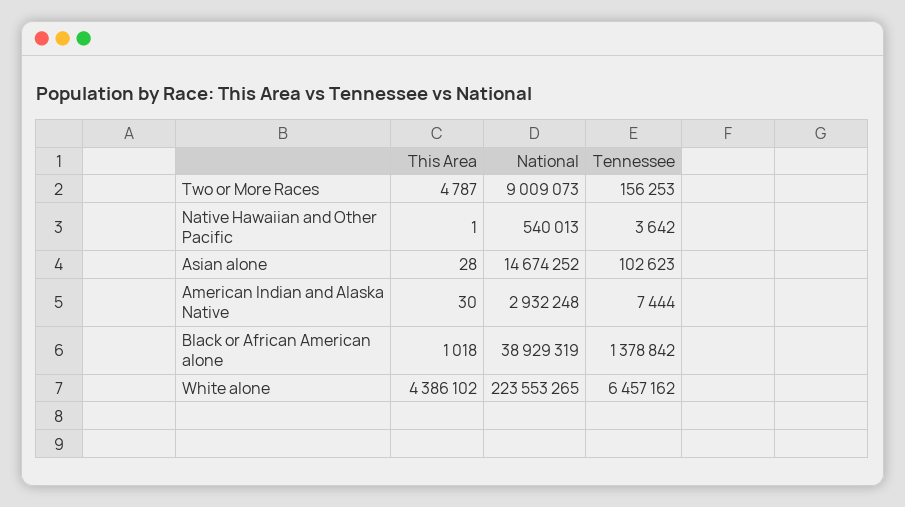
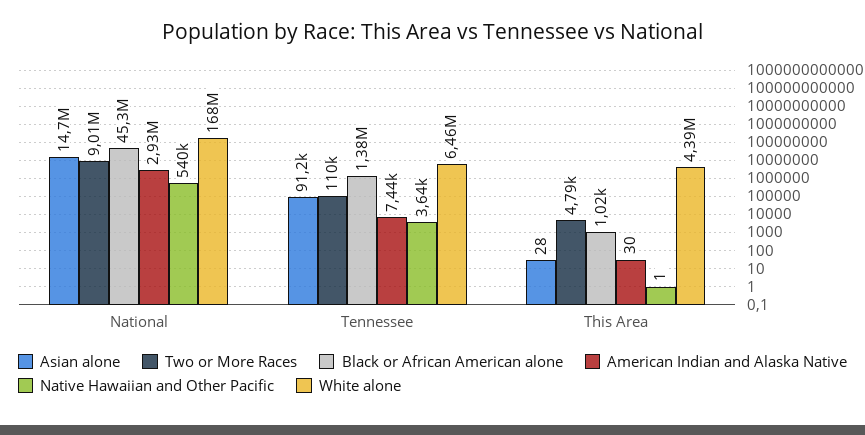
Two or More Races, Tennessee: 156253 -> 110000
Asian alone, Tennessee: 102623 -> 91200
Black or African American alone, National: 38929319 -> 45300000
White alone, National: 223553265 -> 168000000

